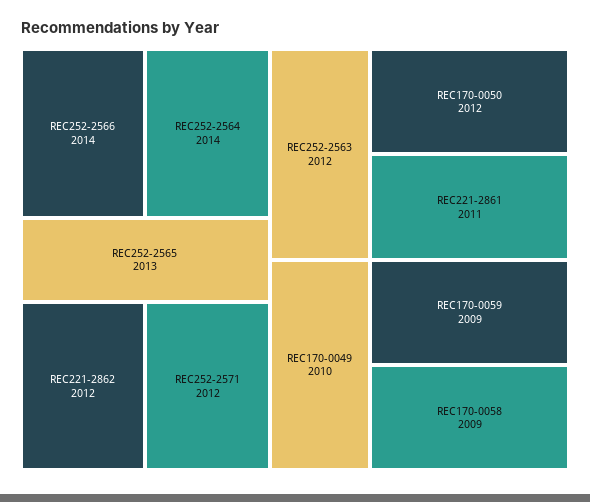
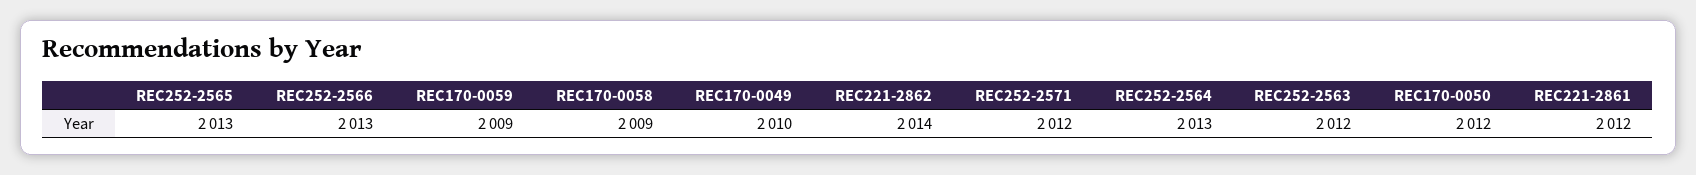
REC252-2566: 2014 -> 2013
REC252-2564: 2014 -> 2013
REC221-2862: 2012 -> 2014
REC221-2861: 2011 -> 2012

